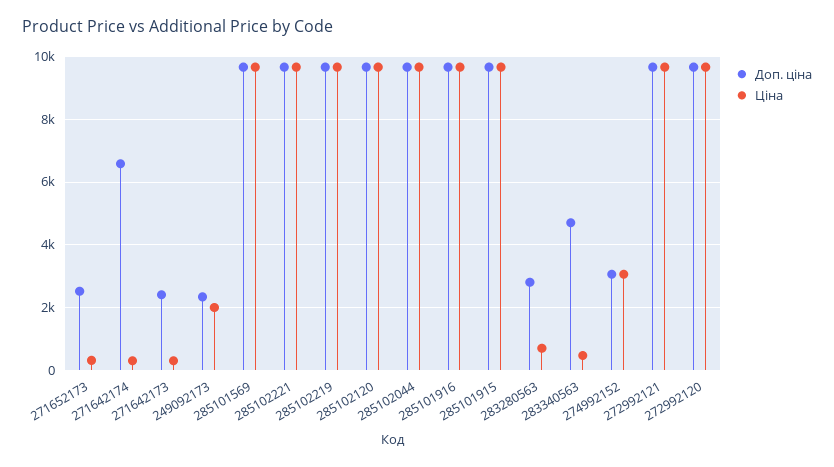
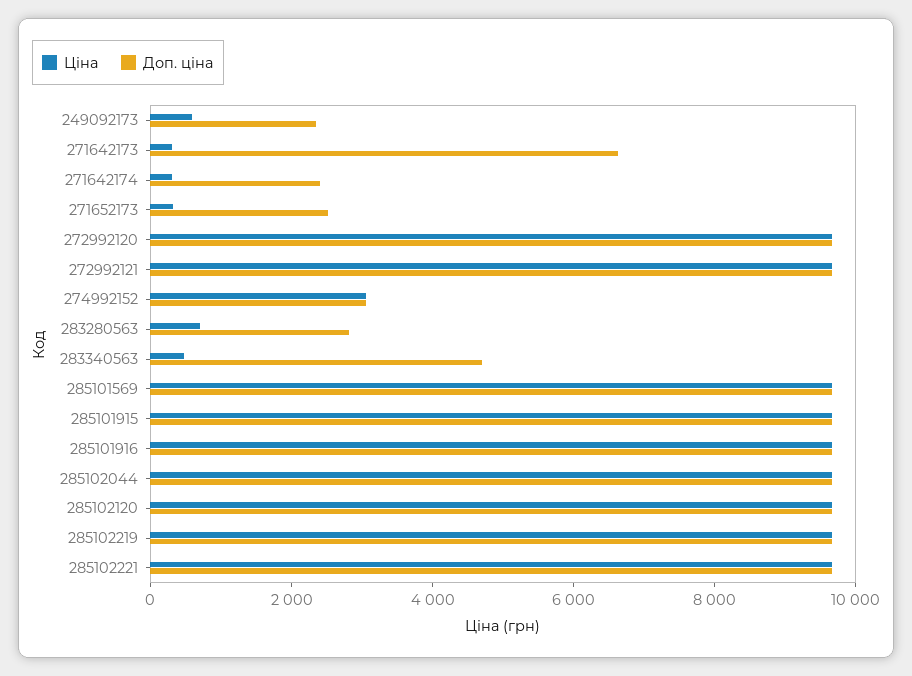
Доп. ціна, 271642174: 6600 -> 2500
Доп. ціна, 271642173: 2400 -> 6500
Ціна, 249092173: 2000 -> 500

